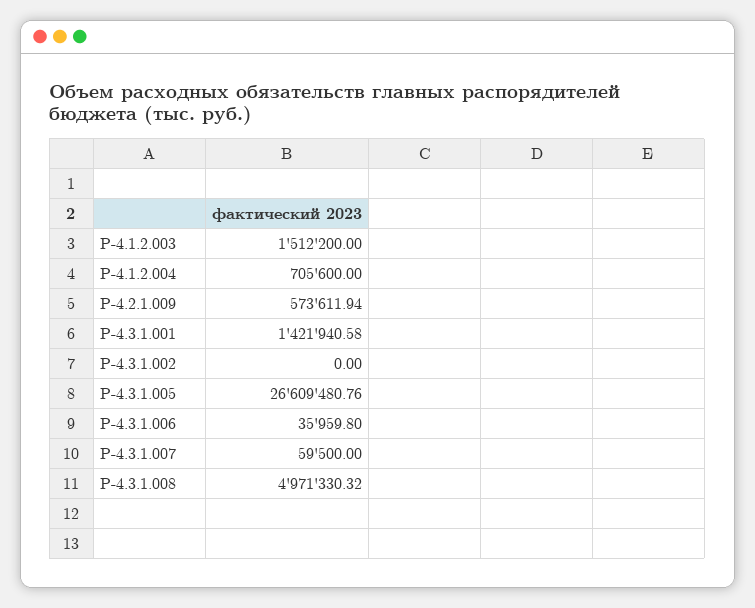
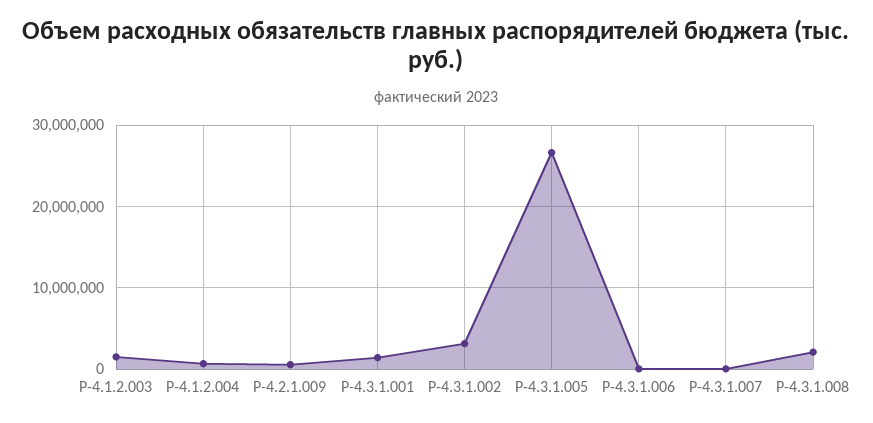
Р-4.3.1.002: 0 -> 3000000
Р-4.3.1.008: 4971330.32 -> 2000000

